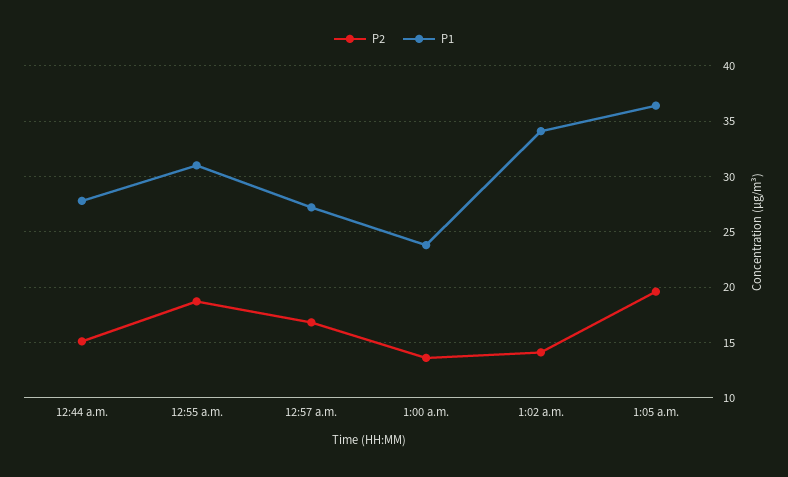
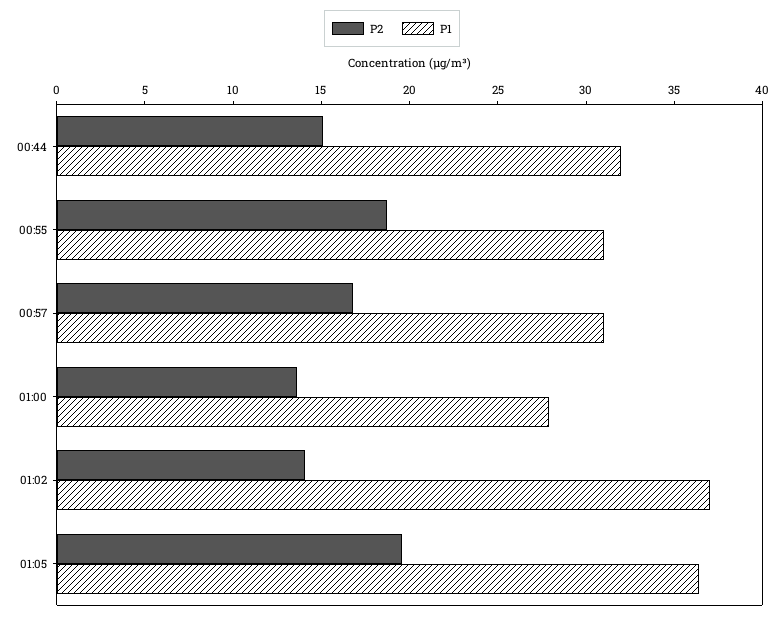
P1, 12:44 a.m.: 28 -> 32
P1, 12:57 a.m.: 27 -> 31
P1, 1:00 a.m.: 24 -> 28
P1, 1:02 a.m.: 34 -> 37

